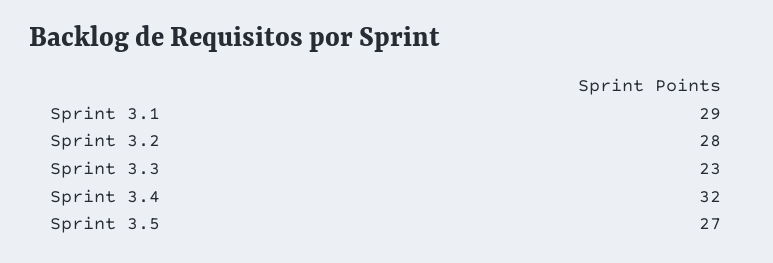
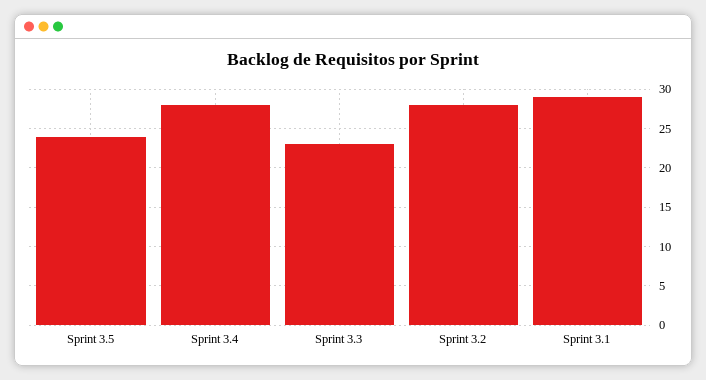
Sprint 3.4: 32 -> 28
Sprint 3.5: 27 -> 24

